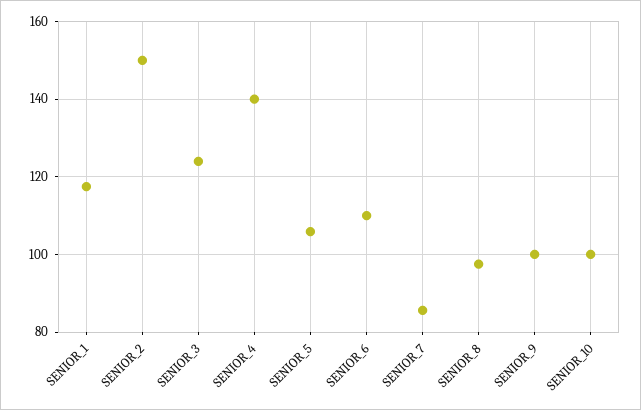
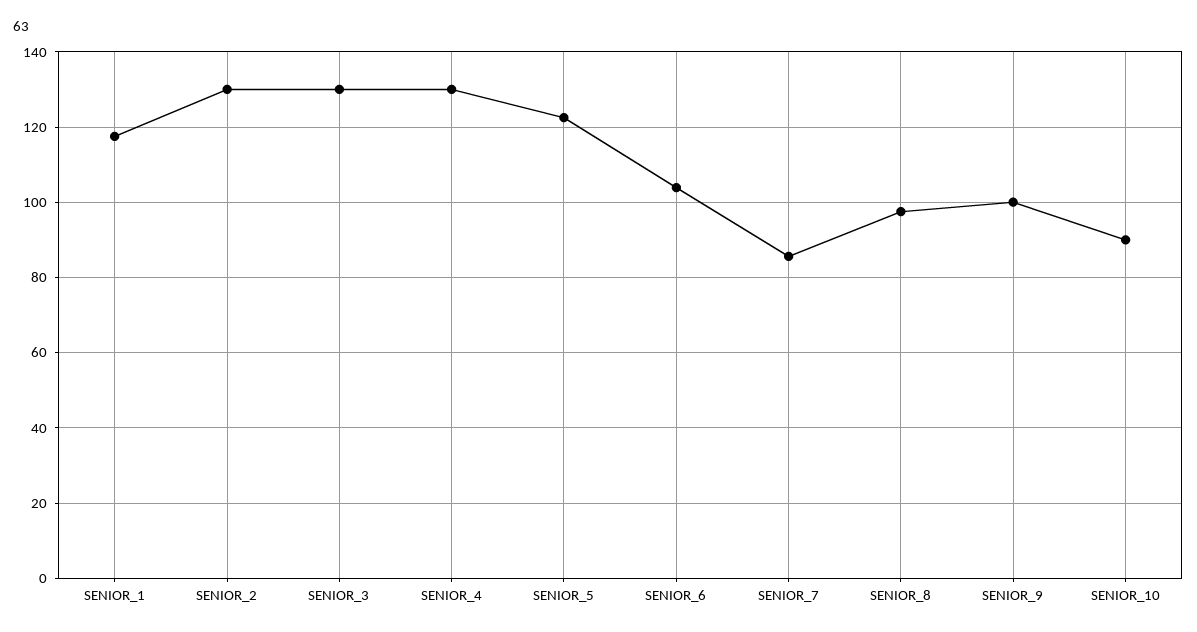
SENIOR_2: 150 -> 130
SENIOR_3: 124 -> 130
SENIOR_4: 140 -> 130
SENIOR_5: 106 -> 122
SENIOR_6: 110 -> 104
SENIOR_10: 100 -> 90

